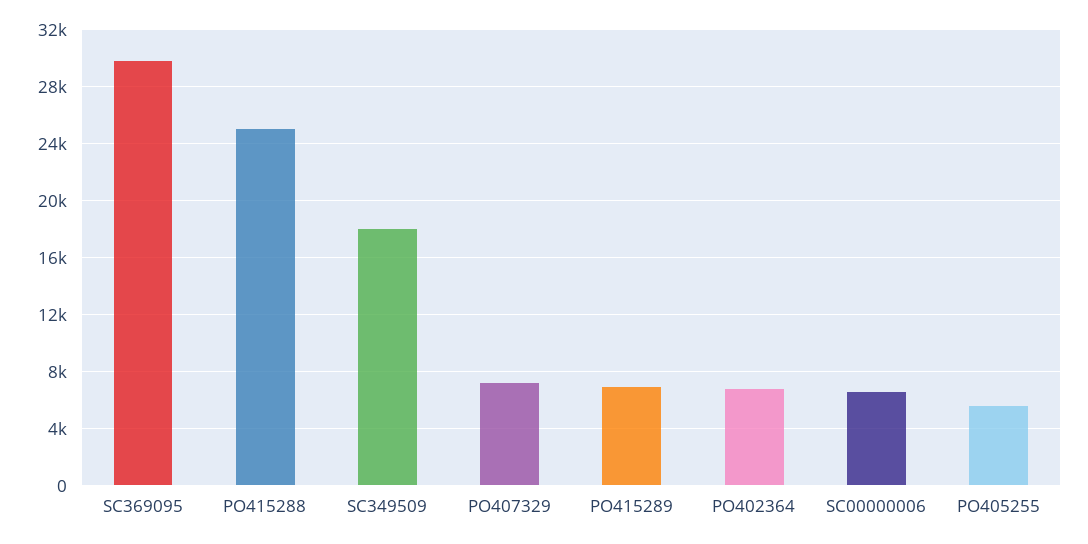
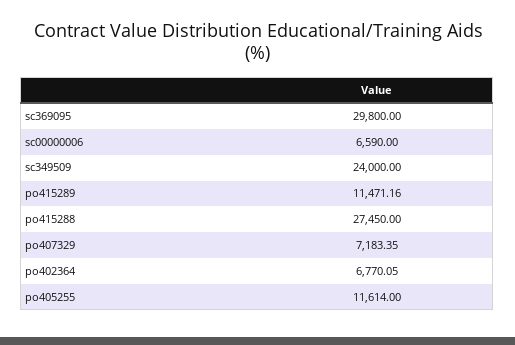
PO415288: 25000 -> 27450
SC349509: 18000 -> 24000
PO415289: 7000 -> 11471.16
PO405255: 5500 -> 11614

